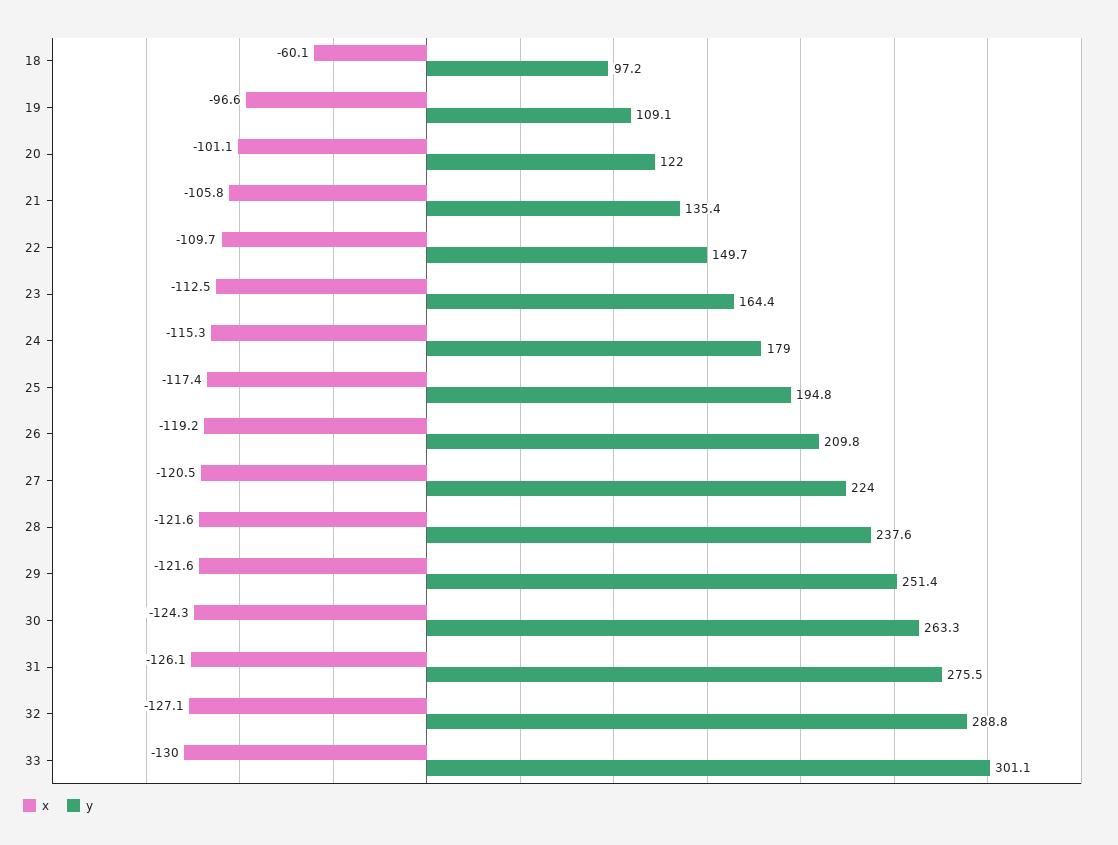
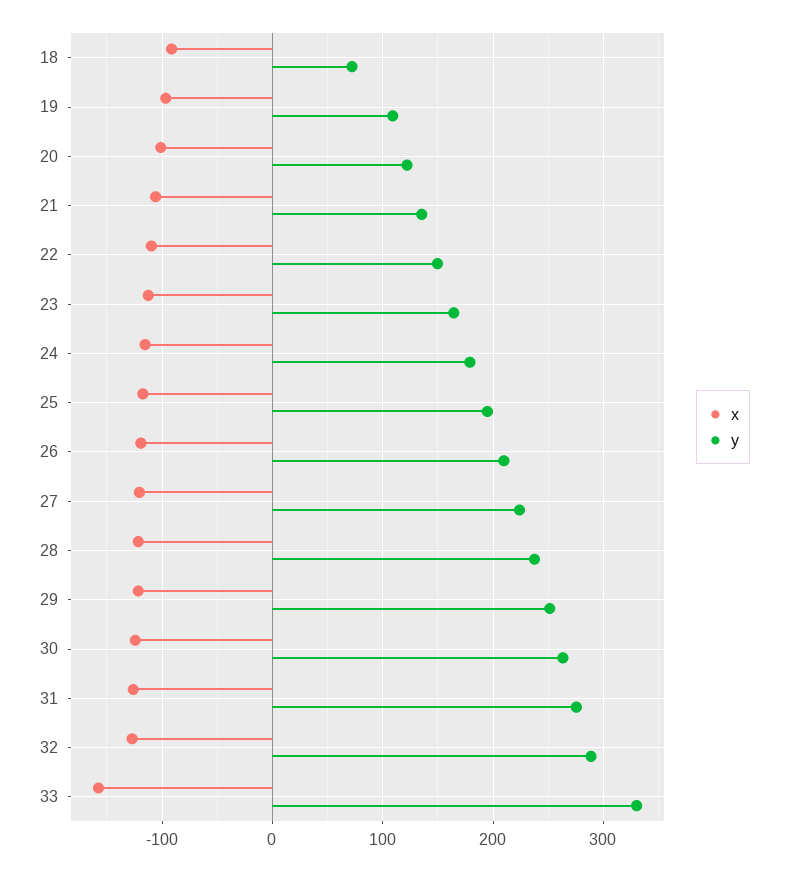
x, 18: -60.1 -> -90
y, 18: 97.2 -> 70
x, 33: -130 -> -160
y, 33: 301.1 -> 330

